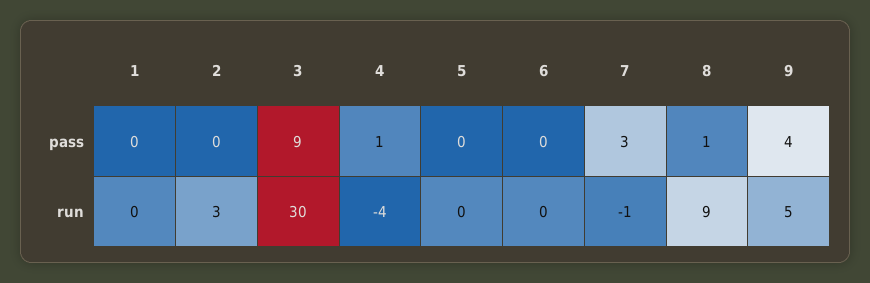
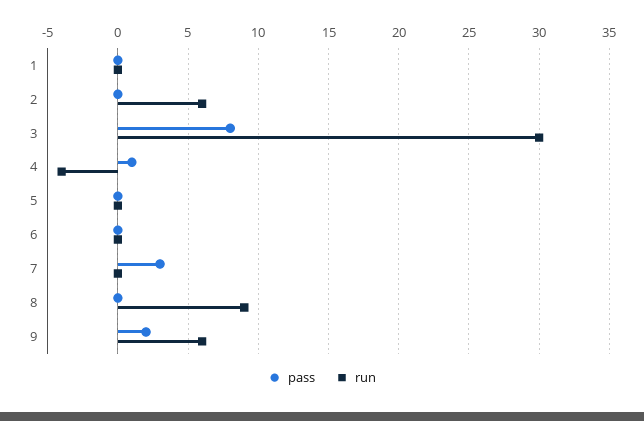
pass, 3: 9 -> 8
pass, 8: 1 -> 0
pass, 9: 4 -> 2
run, 2: 3 -> 6
run, 7: -1 -> 0
run, 9: 5 -> 6

